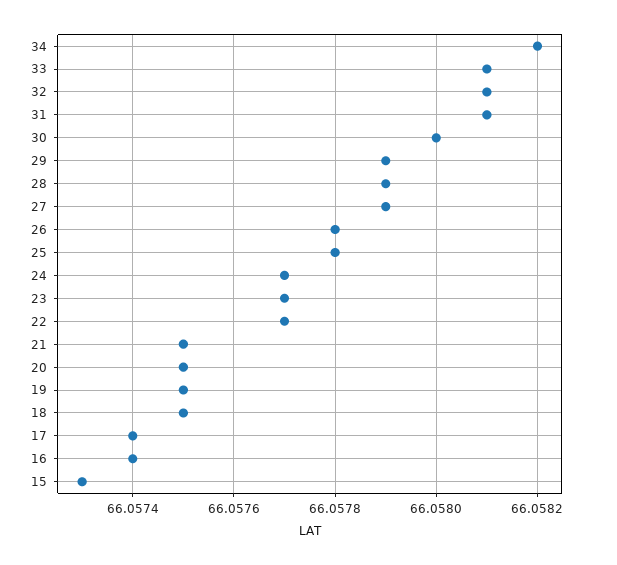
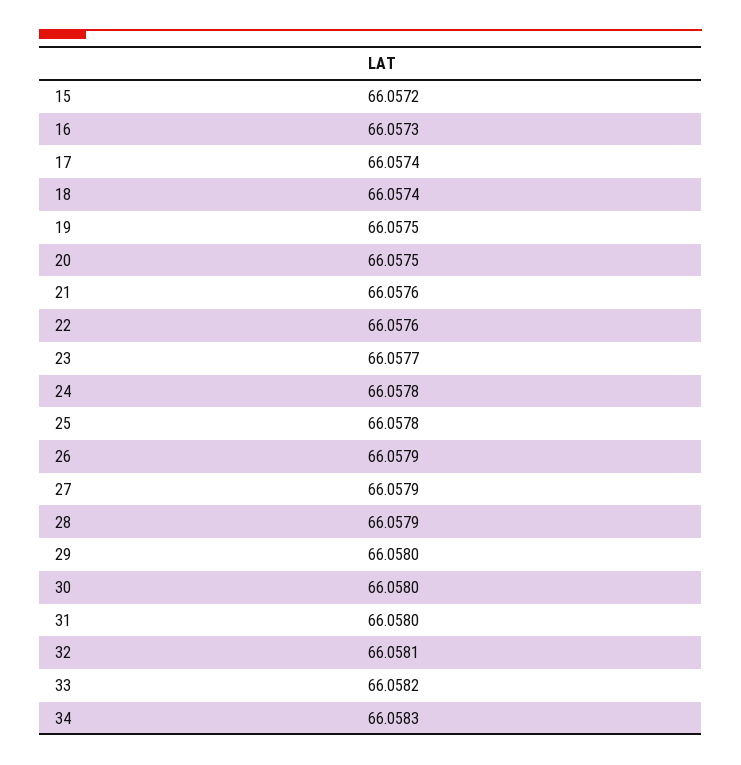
34: 66.0582 -> 66.0583
33: 66.0581 -> 66.0582
31: 66.0581 -> 66.058
29: 66.0579 -> 66.058
26: 66.0578 -> 66.0579
24: 66.0577 -> 66.0578
22: 66.0577 -> 66.0576
21: 66.0575 -> 66.0576
18: 66.0575 -> 66.0574
16: 66.0574 -> 66.0573
15: 66.0573 -> 66.0572

